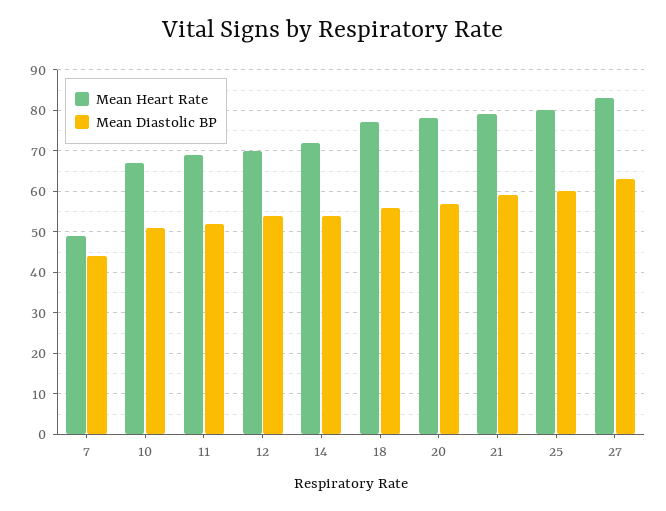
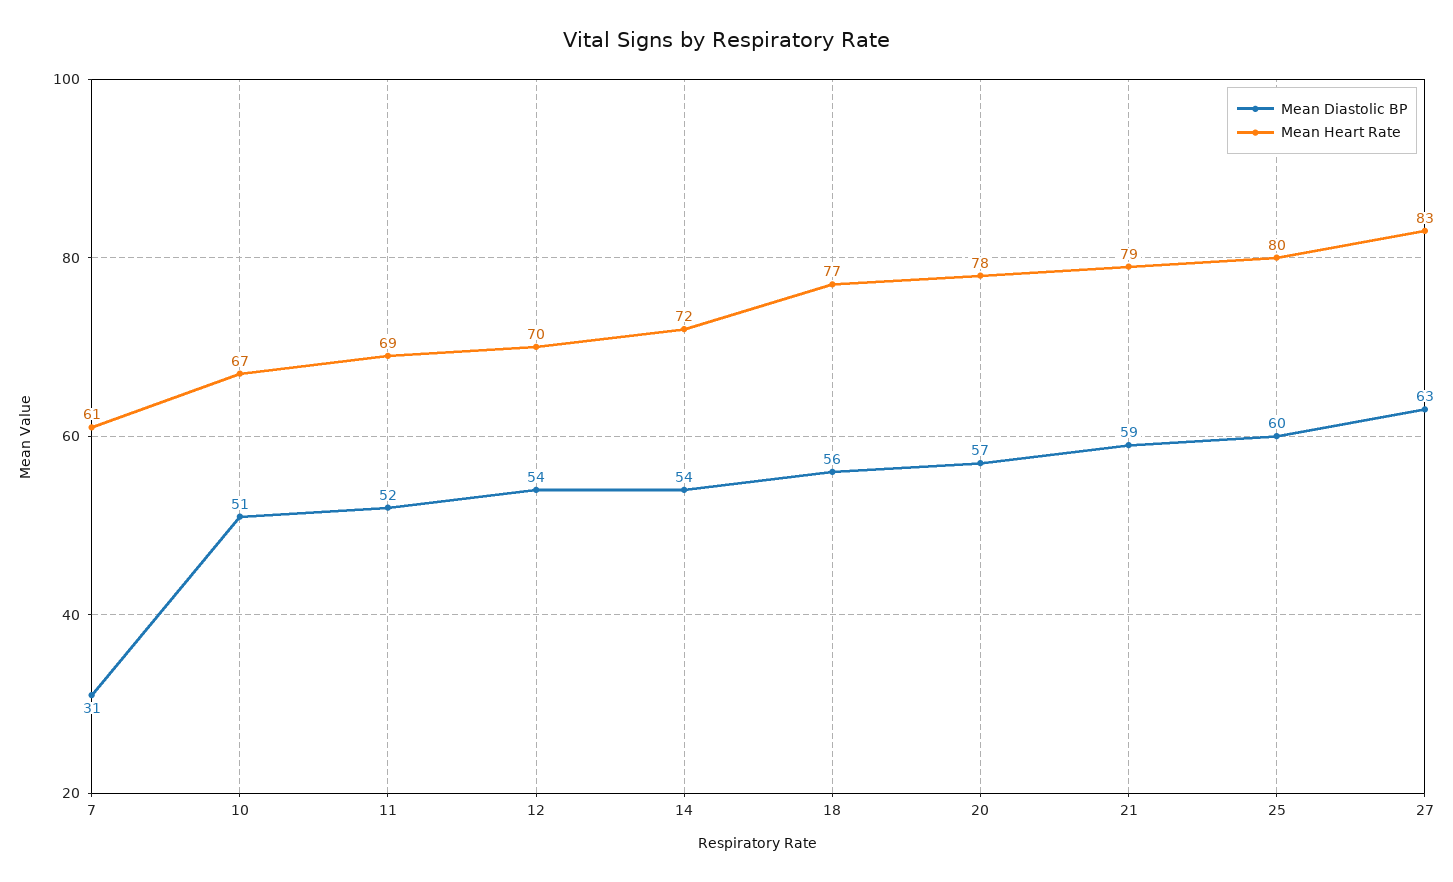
Mean Heart Rate, 7: 50 -> 61
Mean Diastolic BP, 7: 45 -> 31

